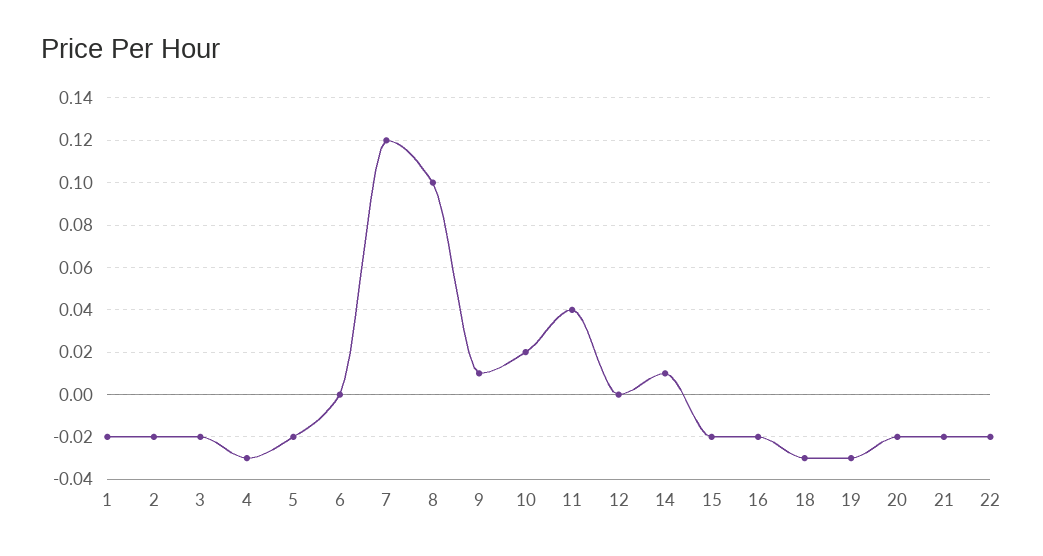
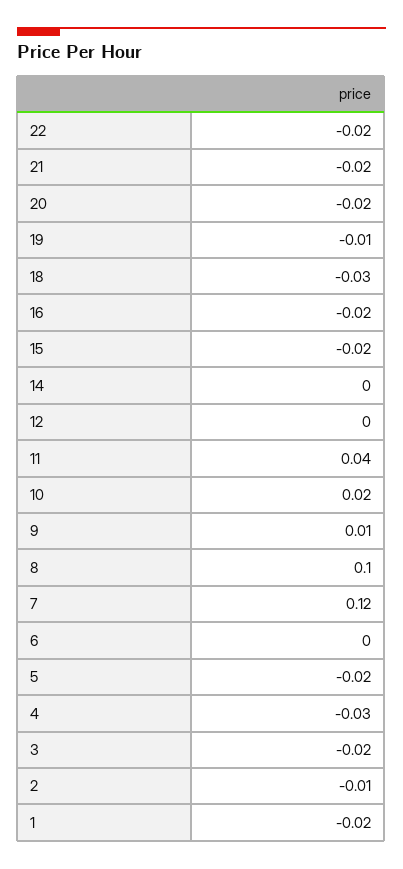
2: -0.02 -> -0.01
14: 0.01 -> 0
19: -0.03 -> -0.01

